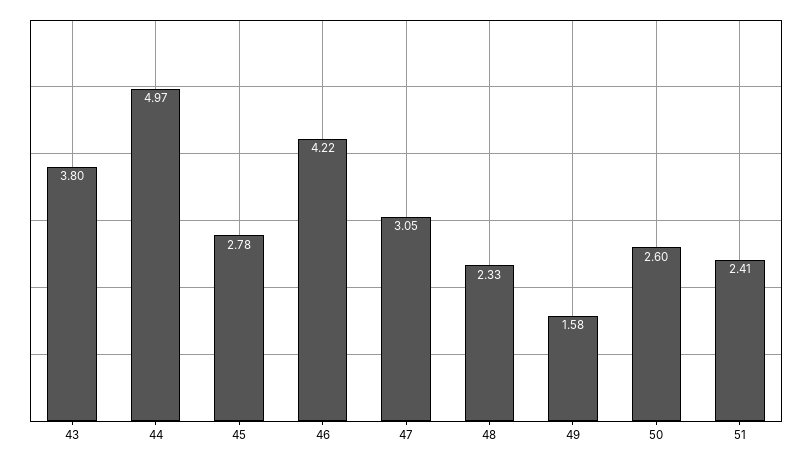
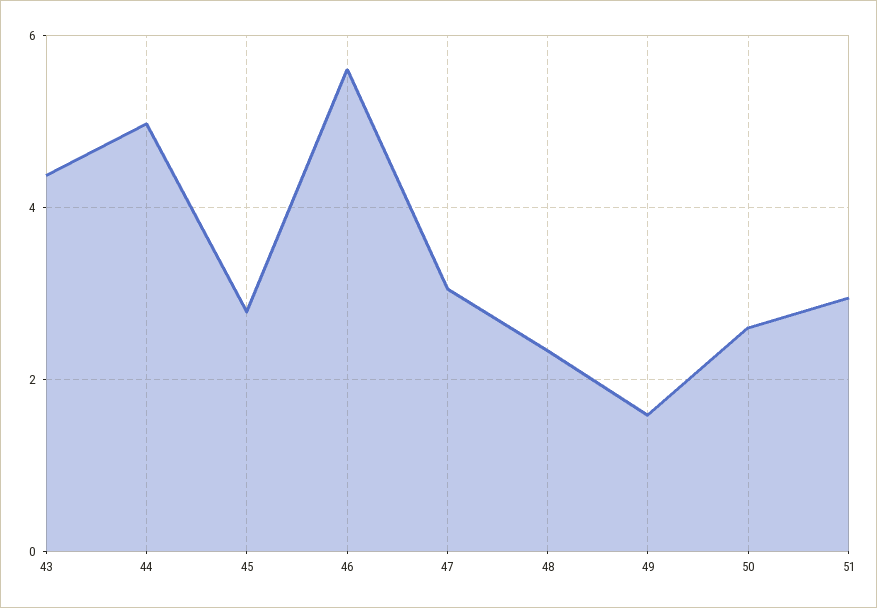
43: 3.8 -> 4.4
46: 4.22 -> 5.6
51: 2.41 -> 3

